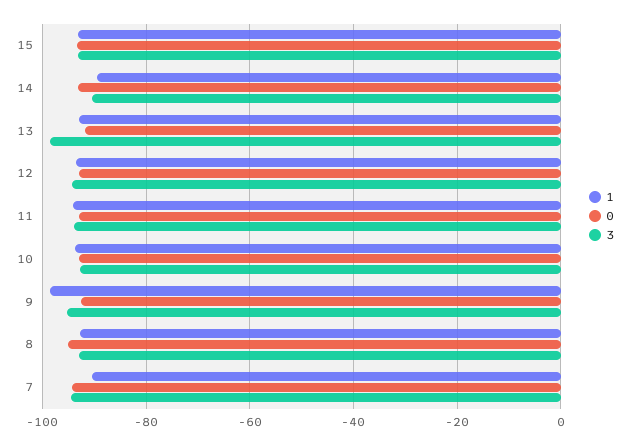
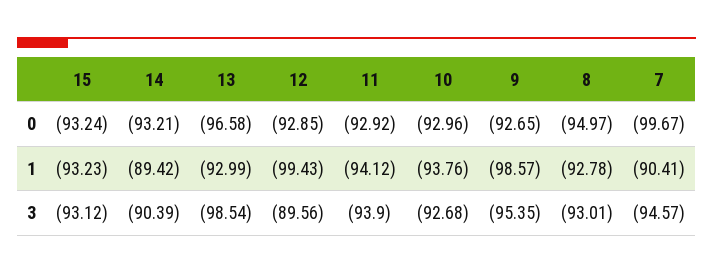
0, 13: -92 -> -96.58
1, 12: -94 -> -99.43
3, 12: -94 -> -89.56
0, 7: -94 -> -99.67

